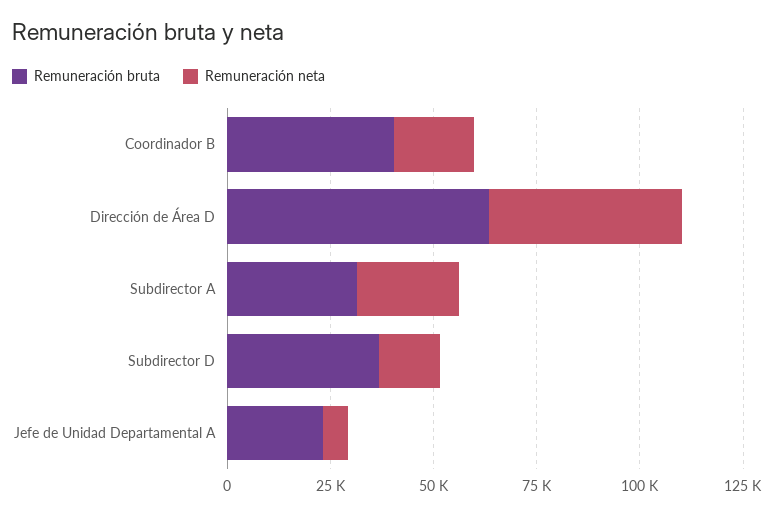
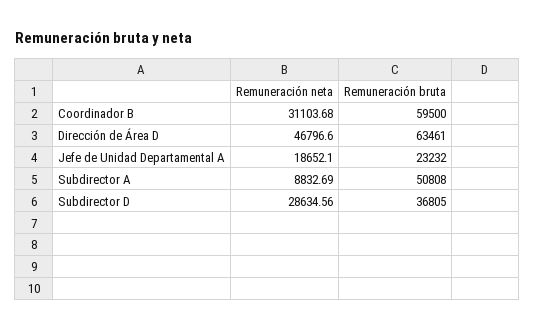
Remuneración bruta, Coordinador B: 40000 -> 59500
Remuneración neta, Coordinador B: 20000 -> 31103.68
Remuneración bruta, Subdirector A: 30000 -> 50808
Remuneración neta, Subdirector A: 25000 -> 8832.69
Remuneración neta, Subdirector D: 15000 -> 28634.56
Remuneración neta, Jefe de Unidad Departamental A: 5000 -> 18652.1

